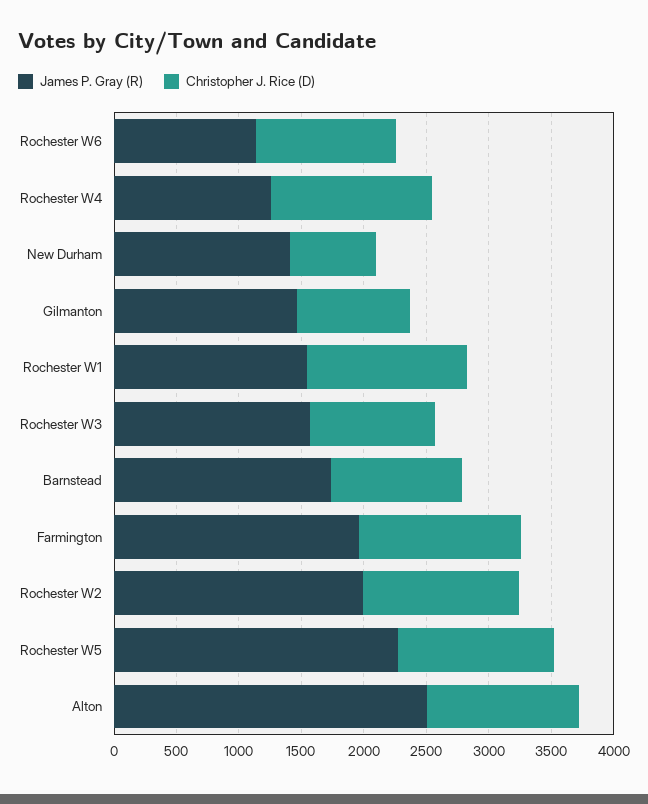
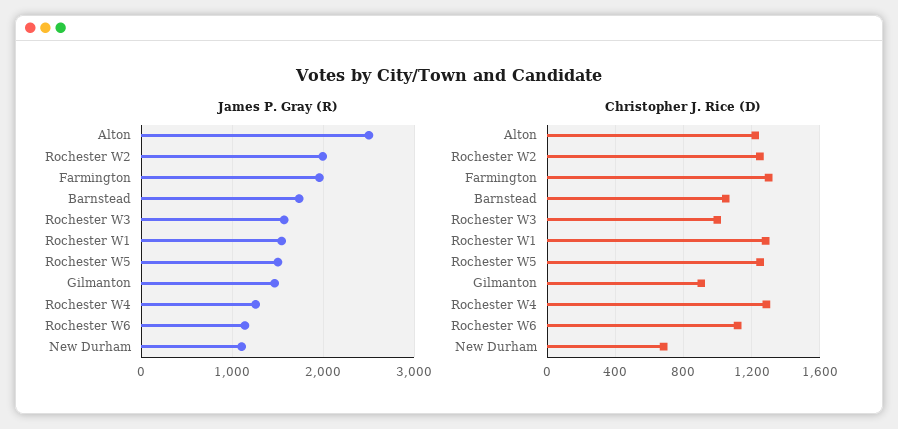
James P. Gray (R), New Durham: 1400 -> 1100
James P. Gray (R), Rochester W5: 2300 -> 1500

